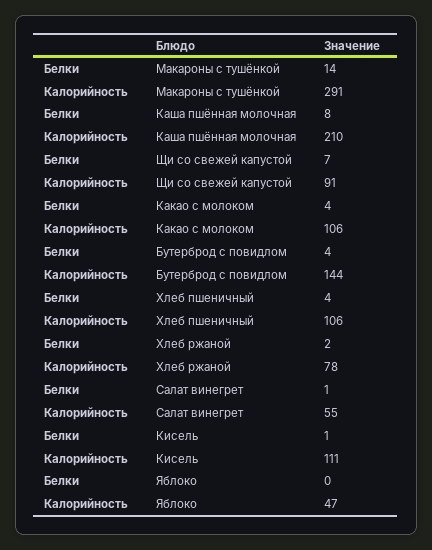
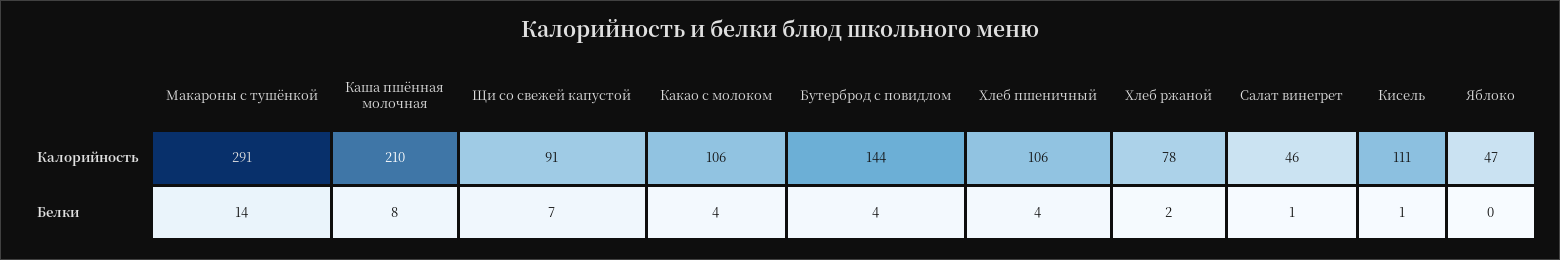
Калорийность, Салат винегрет: 55 -> 46

